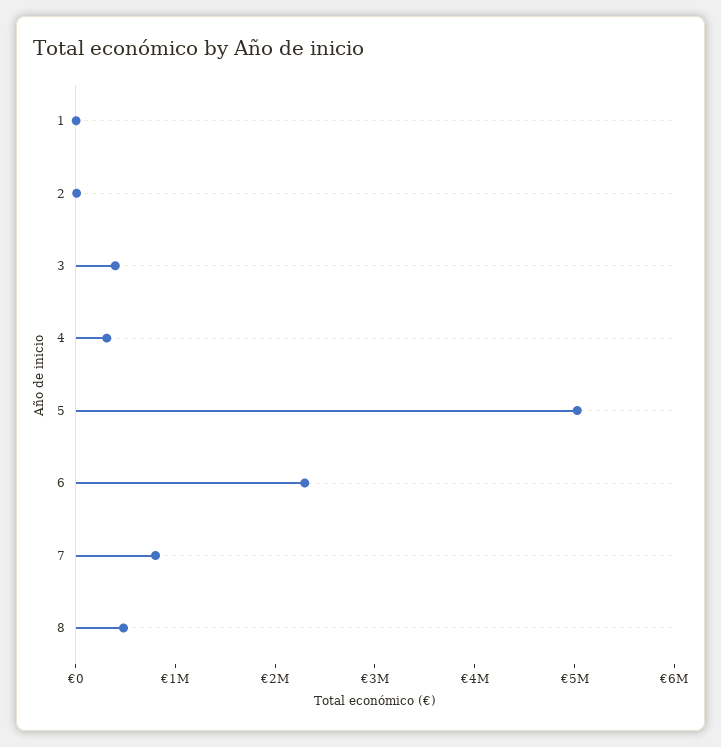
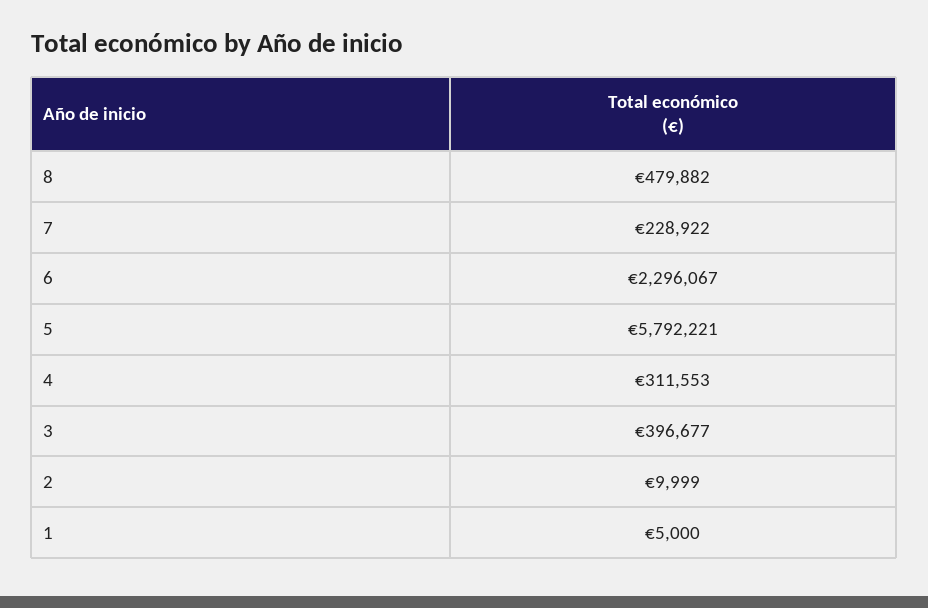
5: 5000000 -> 5792221
7: 800000 -> 228922

